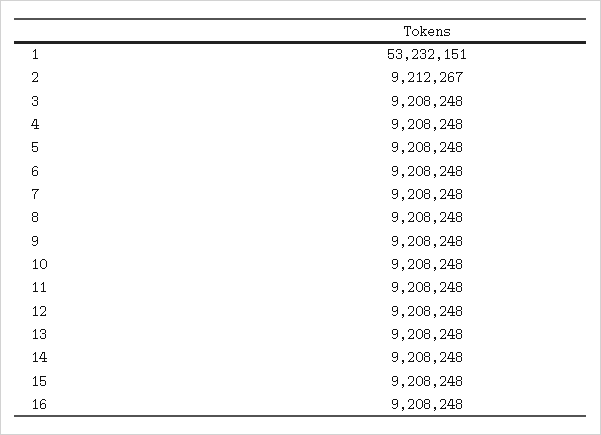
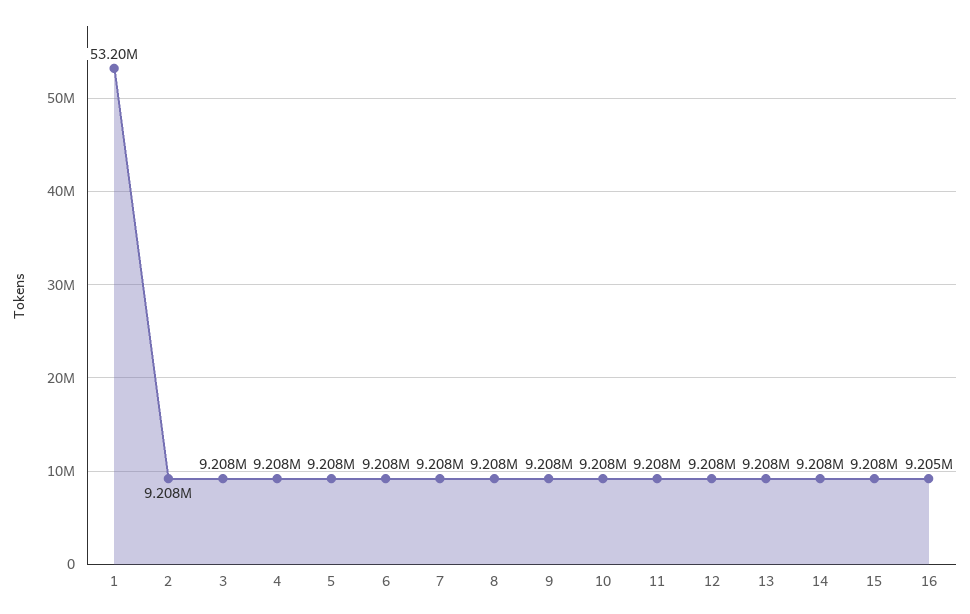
1: 53232151 -> 53200000
2: 9212267 -> 9208000
16: 9208248 -> 9205000

